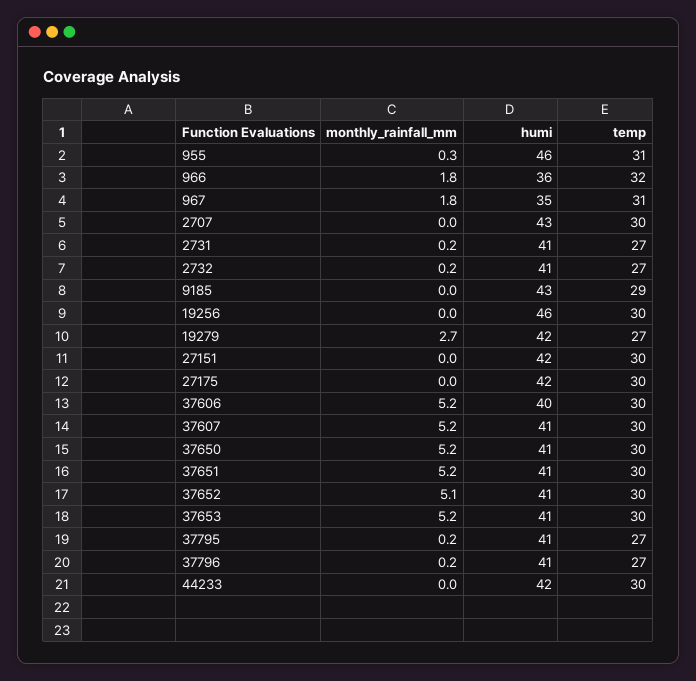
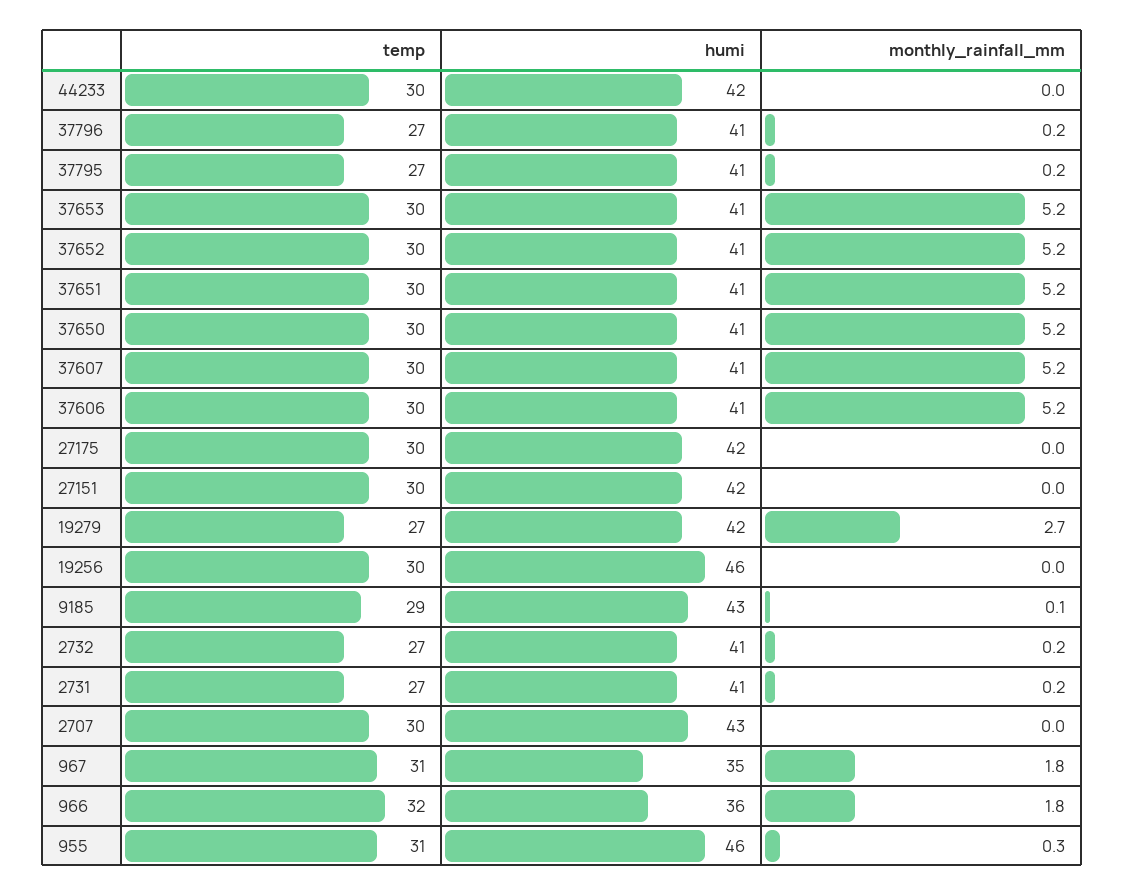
monthly_rainfall_mm, 9185: 0 -> 0.1
humi, 37606: 40 -> 41
monthly_rainfall_mm, 37652: 5.1 -> 5.2

